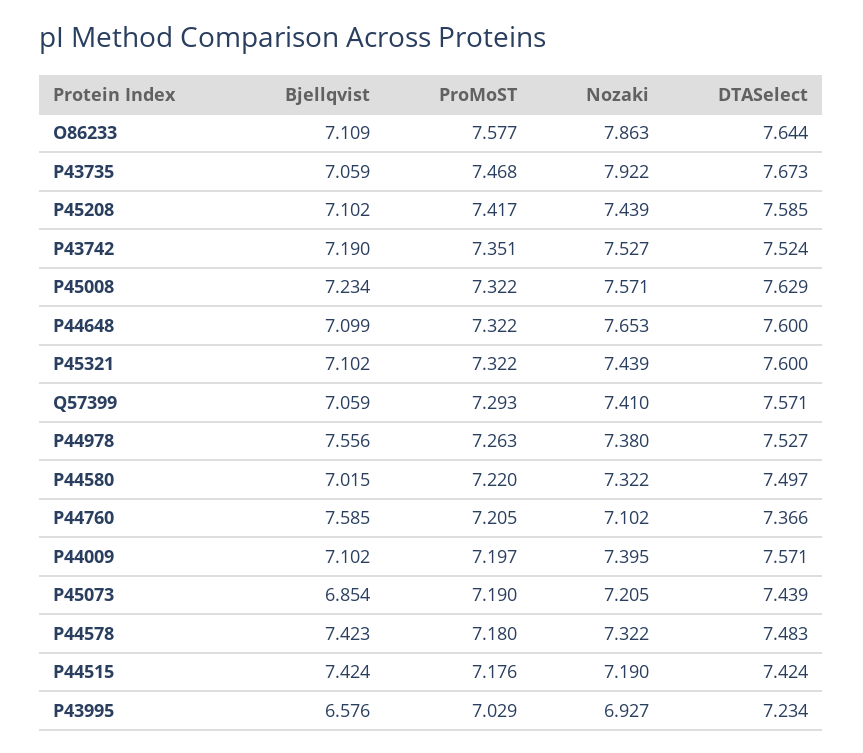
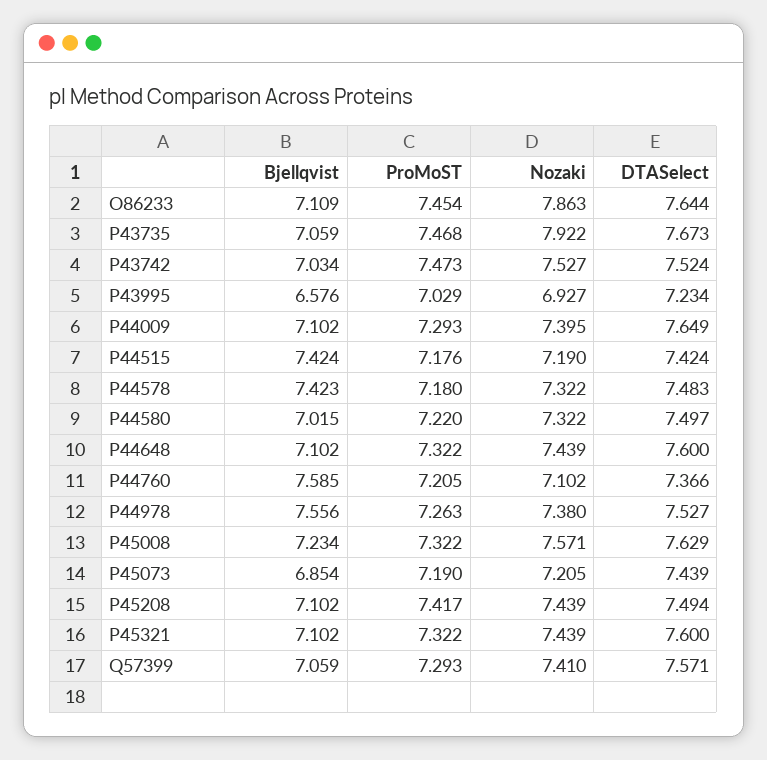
ProMoST, O86233: 7.577 -> 7.454
DTASelect, P45208: 7.585 -> 7.494
Bjellqvist, P43742: 7.19 -> 7.034
ProMoST, P43742: 7.351 -> 7.473
Bjellqvist, P44648: 7.099 -> 7.102
Nozaki, P44648: 7.653 -> 7.439
ProMoST, P44009: 7.197 -> 7.293
DTASelect, P44009: 7.571 -> 7.649

